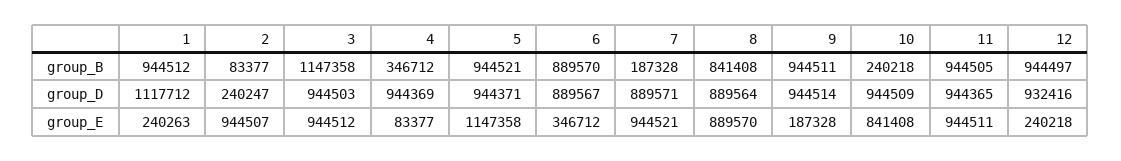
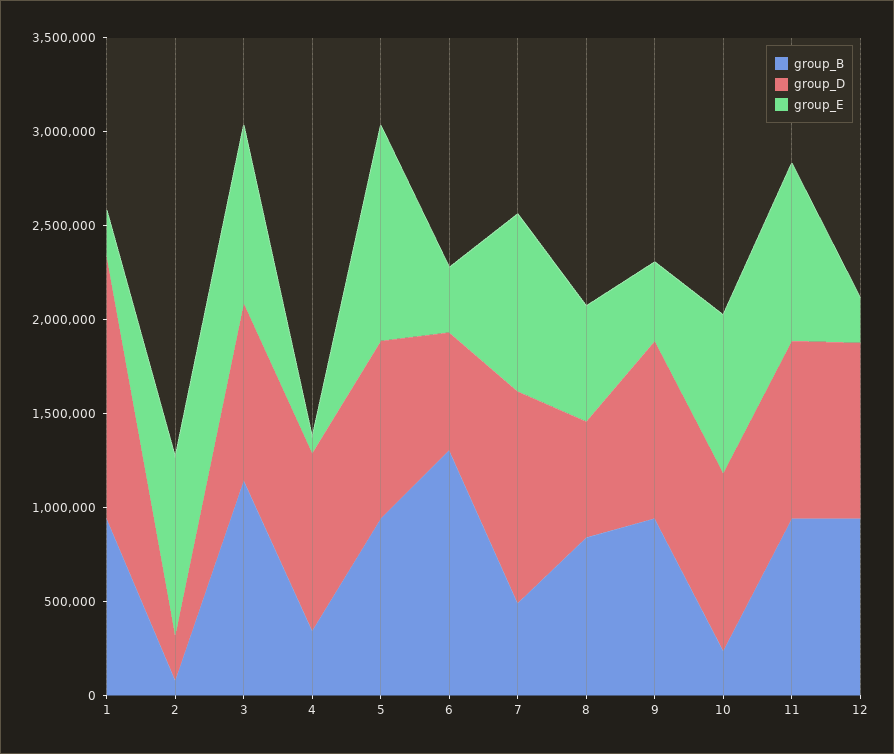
group_B, 6: 889570 -> 1300000
group_B, 7: 187328 -> 500000
group_D, 1: 1117712 -> 1400000
group_D, 6: 889567 -> 600000
group_D, 7: 889571 -> 1100000
group_D, 8: 889564 -> 600000
group_E, 8: 889570 -> 600000
group_E, 9: 187328 -> 400000

